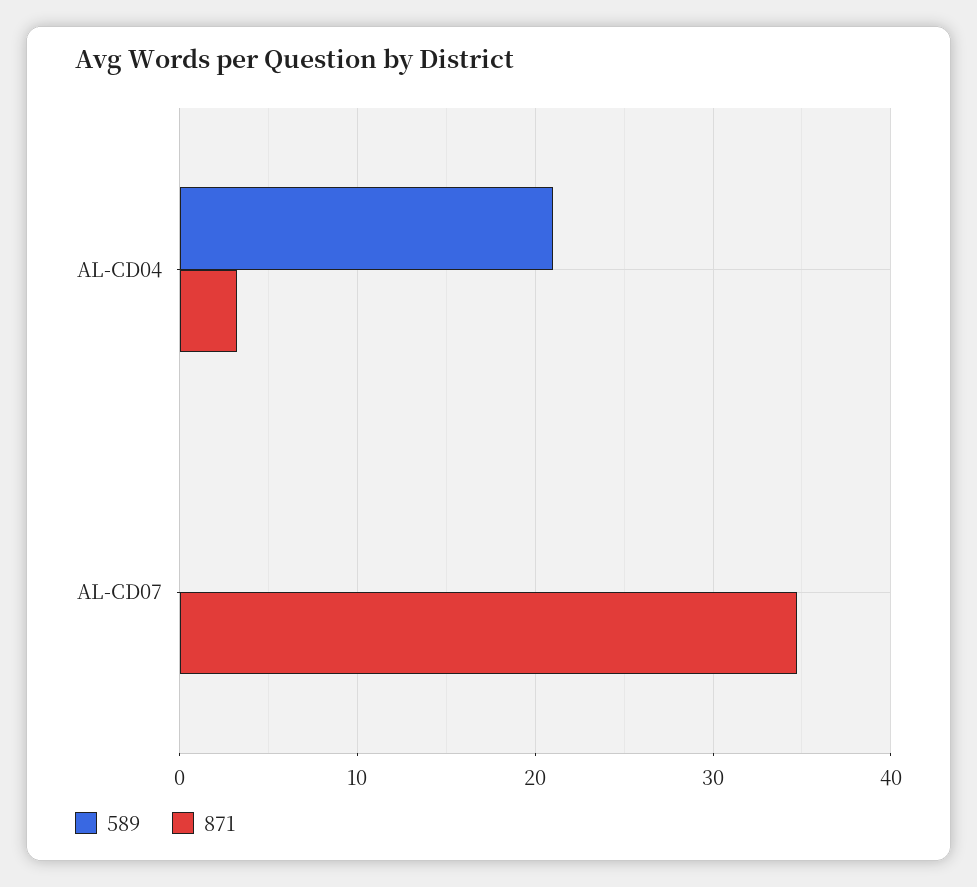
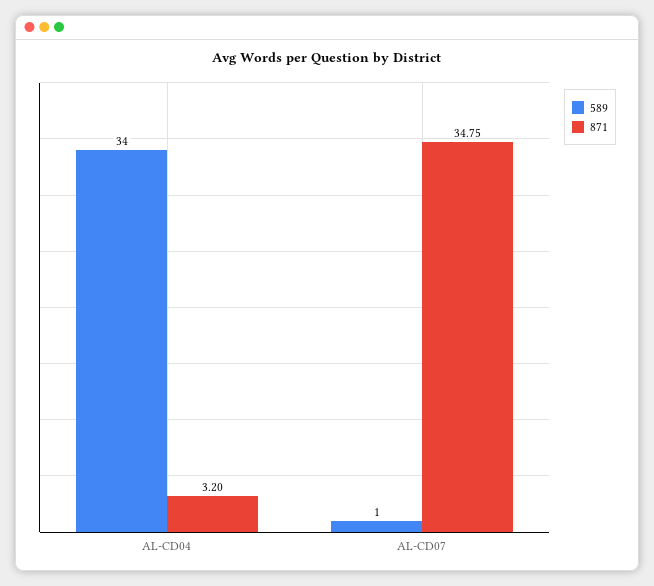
589, AL-CD04: 21 -> 34
589, AL-CD07: 0 -> 1

